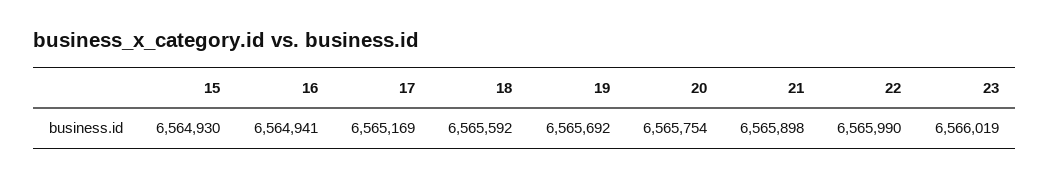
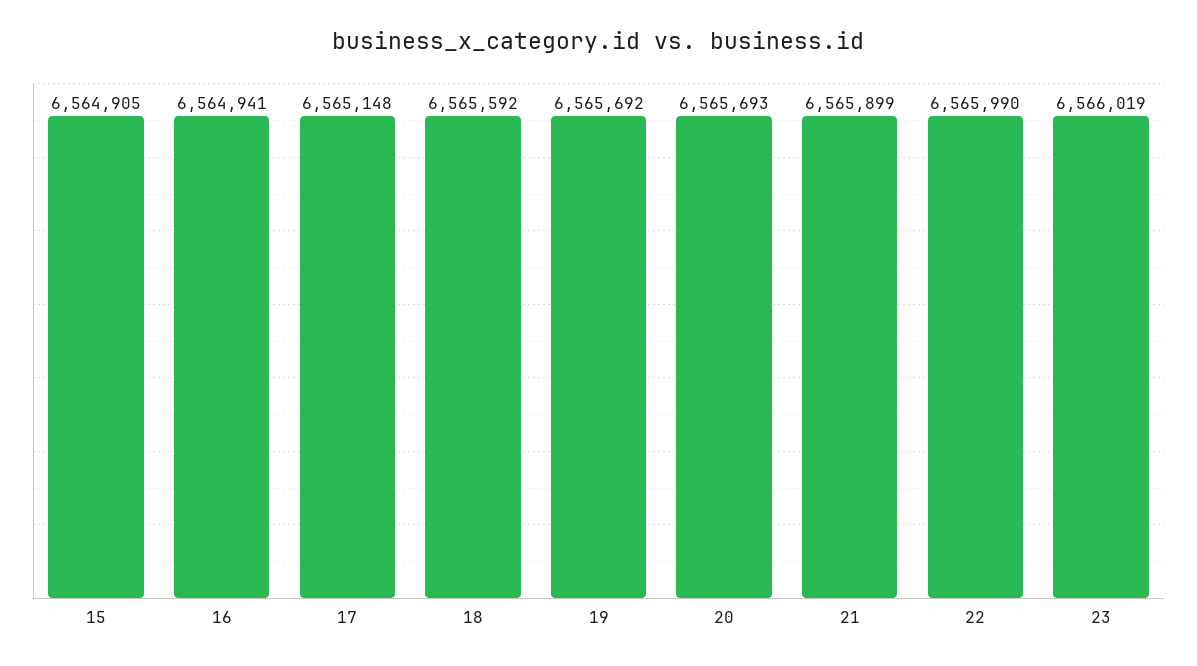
15: 6564930 -> 6564905
17: 6565169 -> 6565148
20: 6565754 -> 6565693
21: 6565898 -> 6565899

